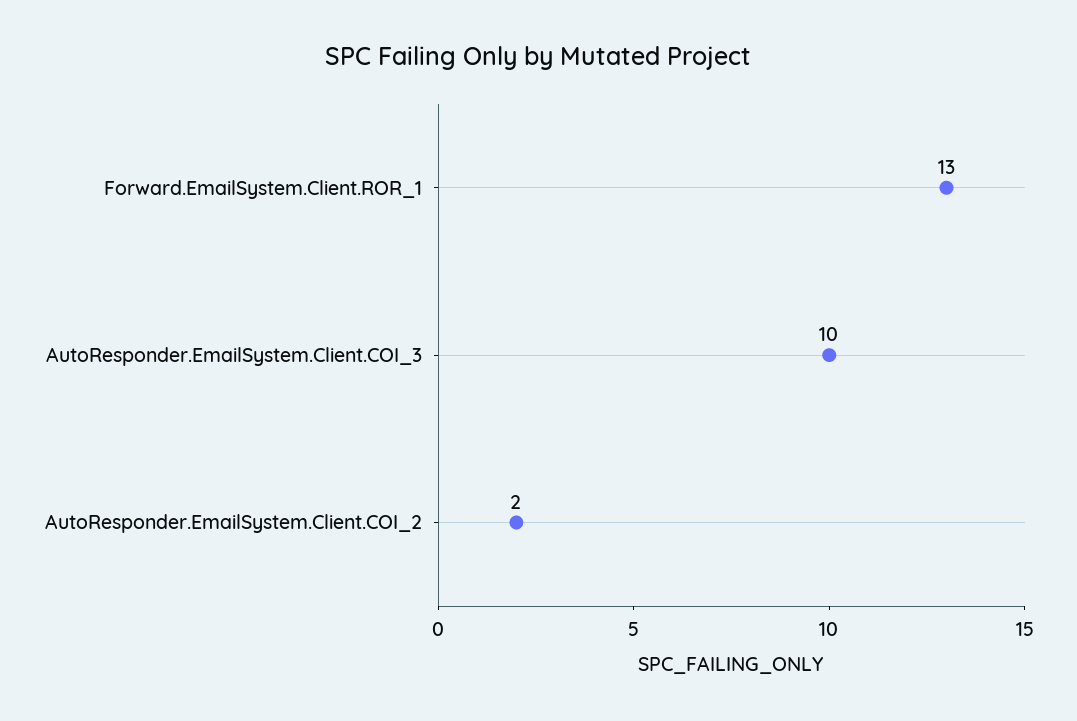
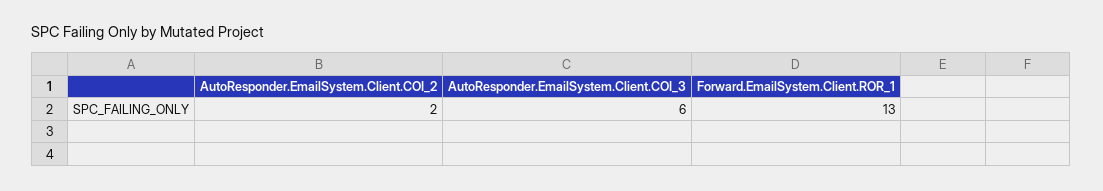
AutoResponder.EmailSystem.Client.COI_3: 10 -> 6

